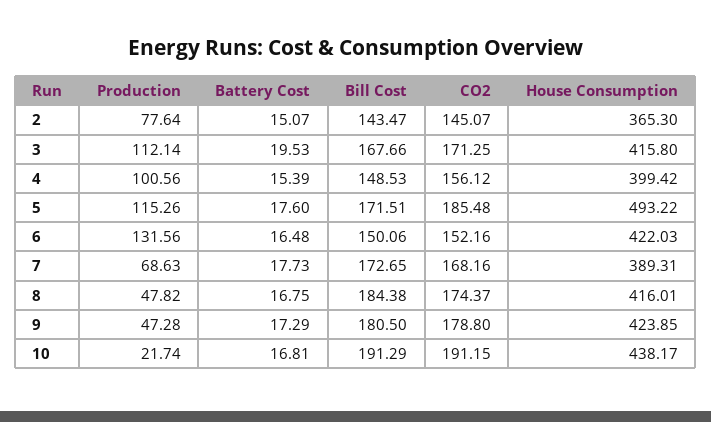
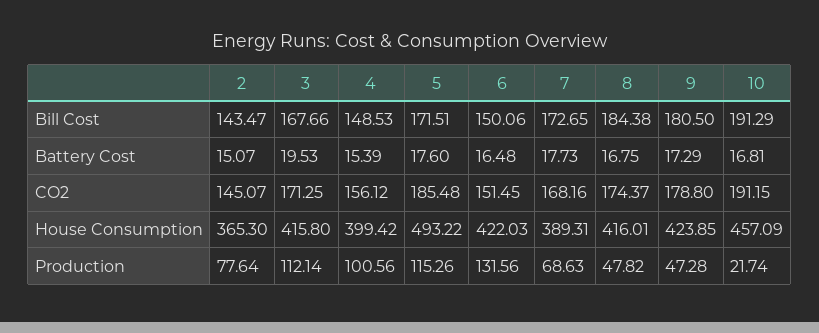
CO2, 6: 152.16 -> 151.45
House Consumption, 10: 438.17 -> 457.09

